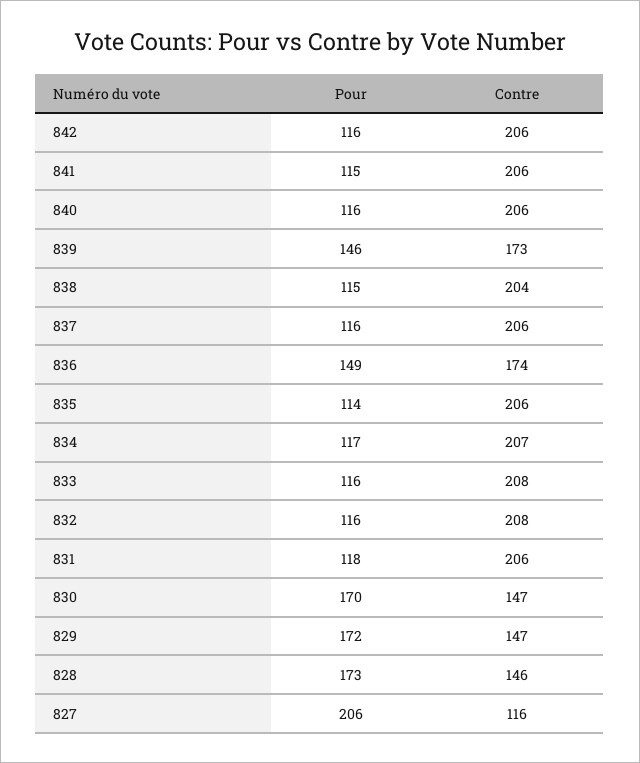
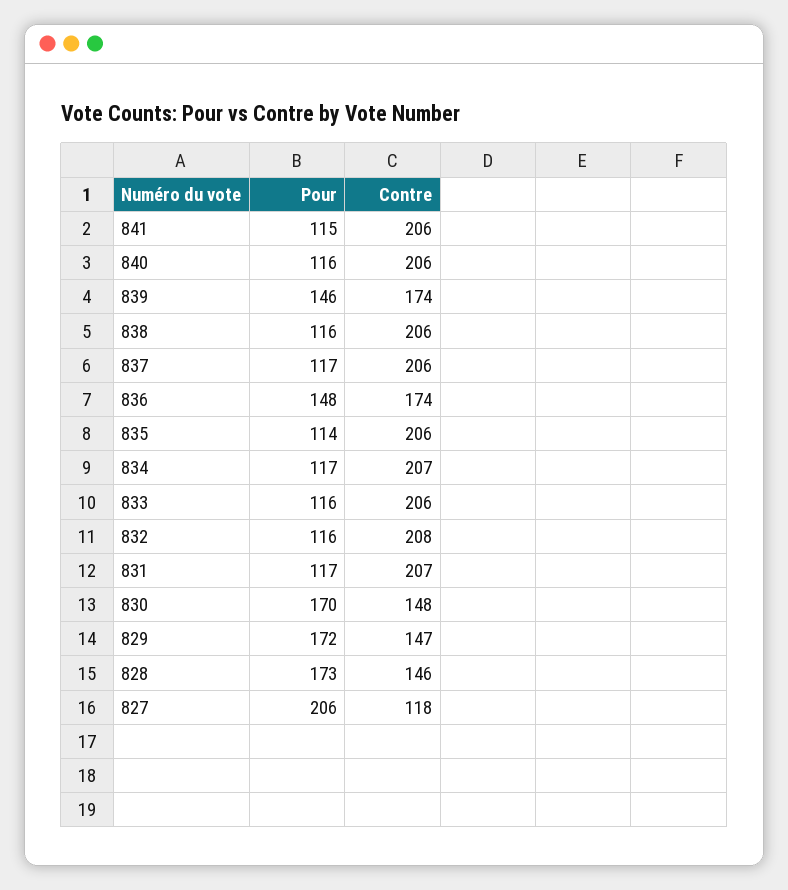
Pour, 842: 116 -> none
Contre, 842: 206 -> none
Contre, 839: 173 -> 174
Pour, 838: 115 -> 116
Contre, 838: 204 -> 206
Pour, 837: 116 -> 117
Pour, 836: 149 -> 148
Contre, 833: 208 -> 206
Pour, 831: 118 -> 117
Contre, 831: 206 -> 207
Contre, 830: 147 -> 148
Contre, 827: 116 -> 118

